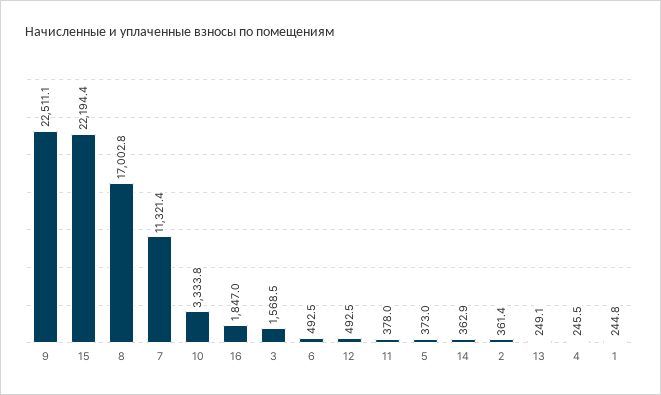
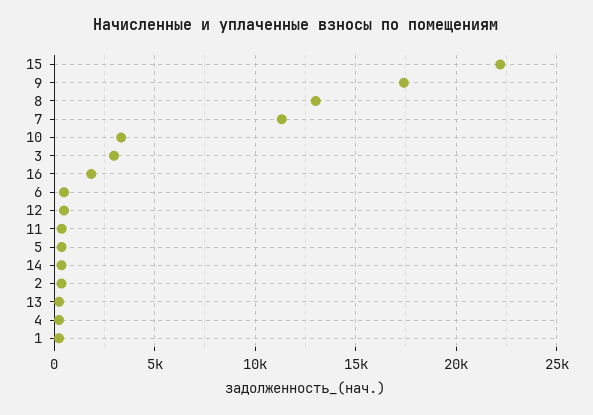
9: 22511.1 -> 17500
8: 17002.8 -> 13000
3: 1568.5 -> 3000

